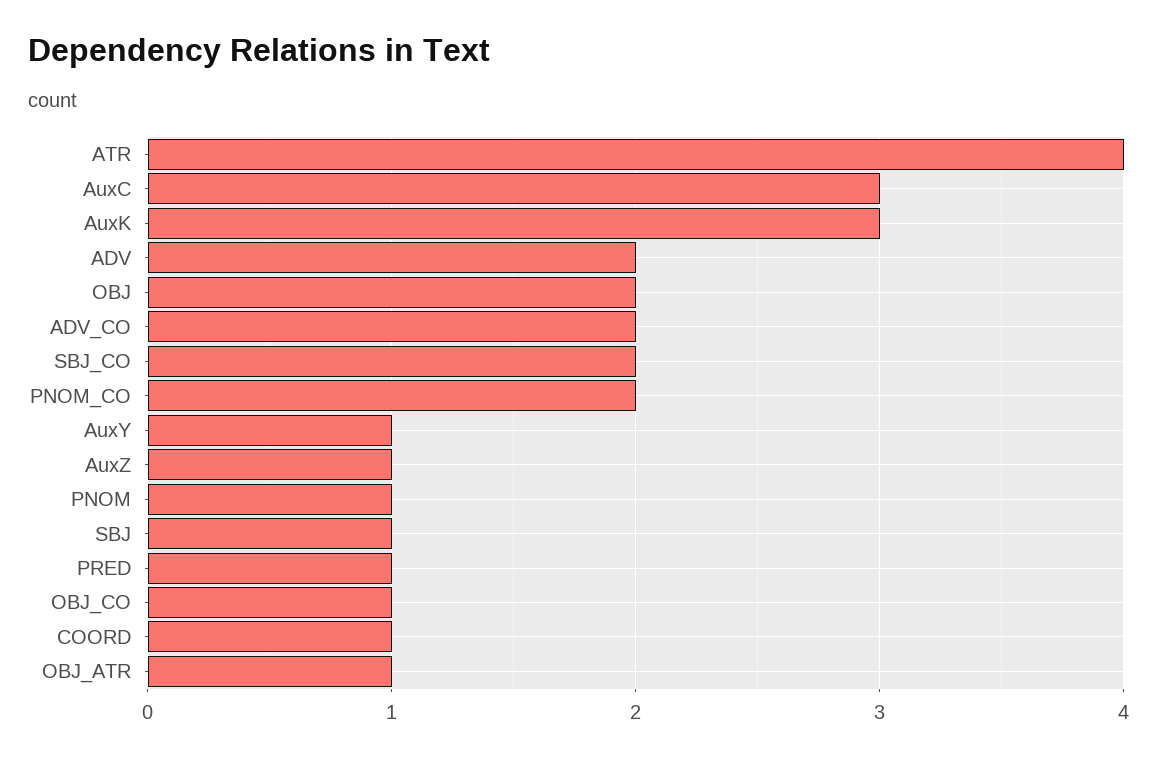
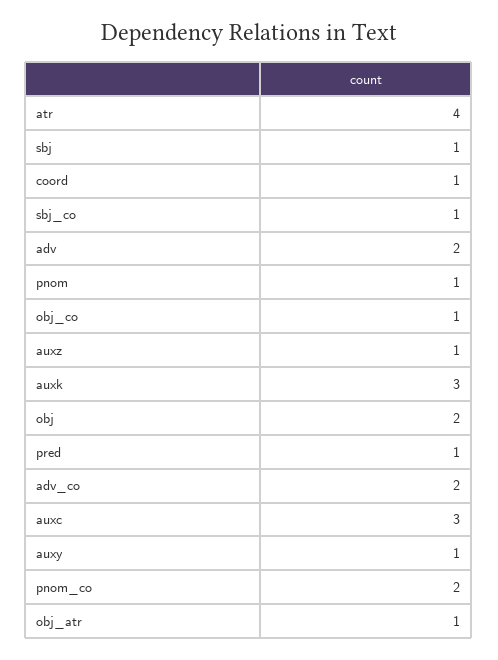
SBJ_CO: 2 -> 1

